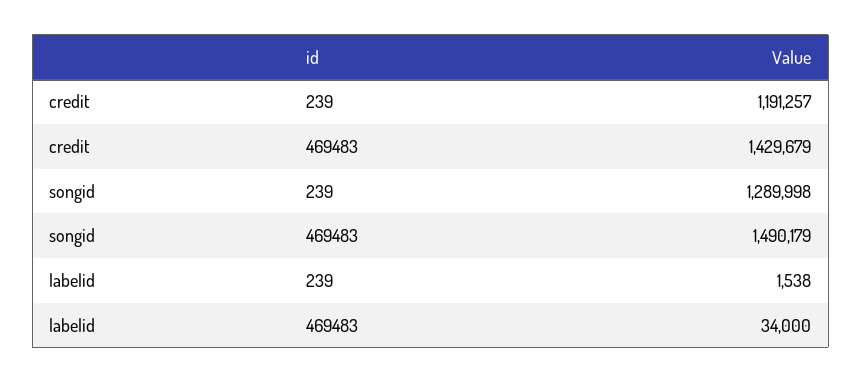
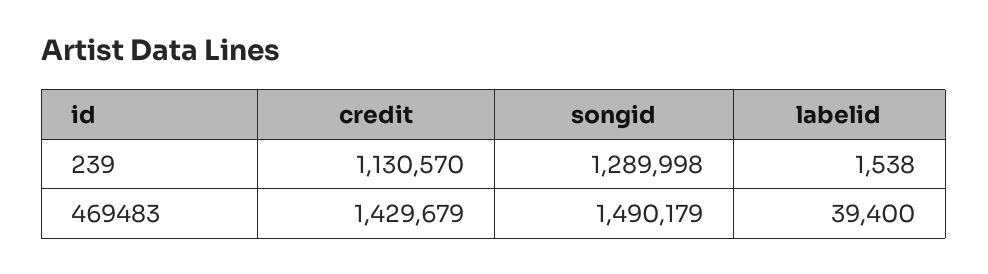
credit, 239: 1191257 -> 1130570
labelid, 469483: 34000 -> 39400

